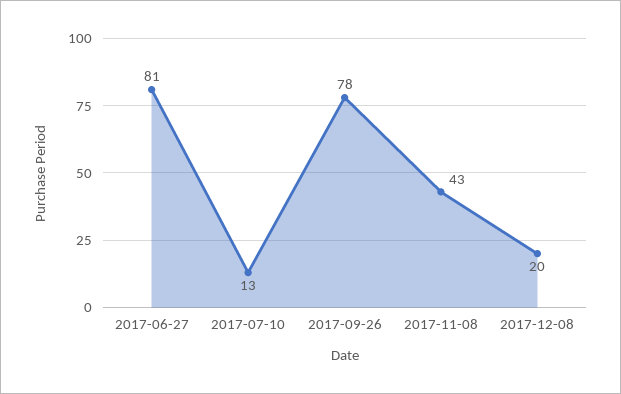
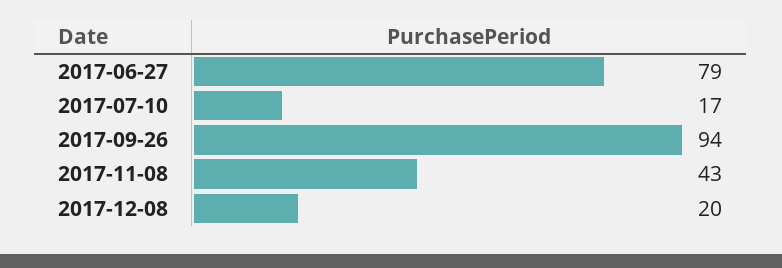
2017-06-27: 81 -> 79
2017-07-10: 13 -> 17
2017-09-26: 78 -> 94

